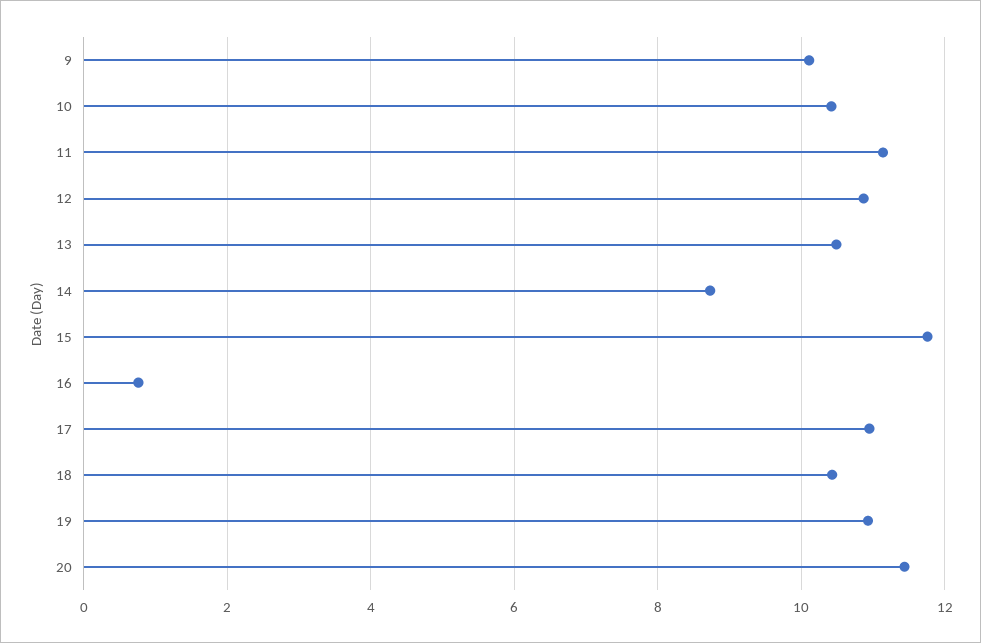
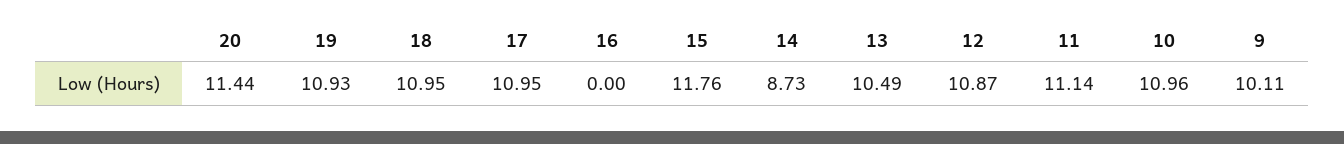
10: 10.4 -> 10.96
16: 0.8 -> 0
18: 10.4 -> 10.95

